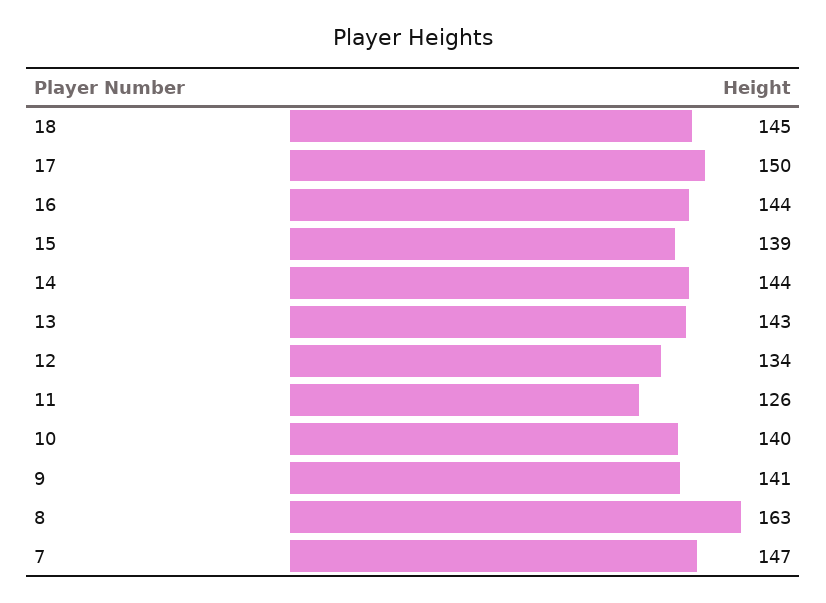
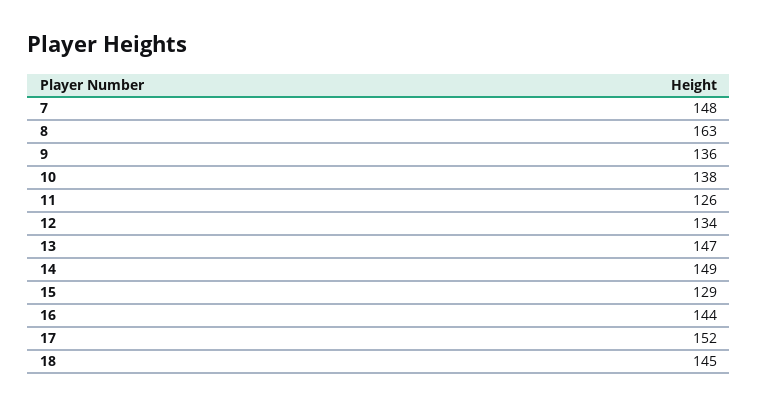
17: 150 -> 152
15: 139 -> 129
14: 144 -> 149
13: 143 -> 147
10: 140 -> 138
9: 141 -> 136
7: 147 -> 148

